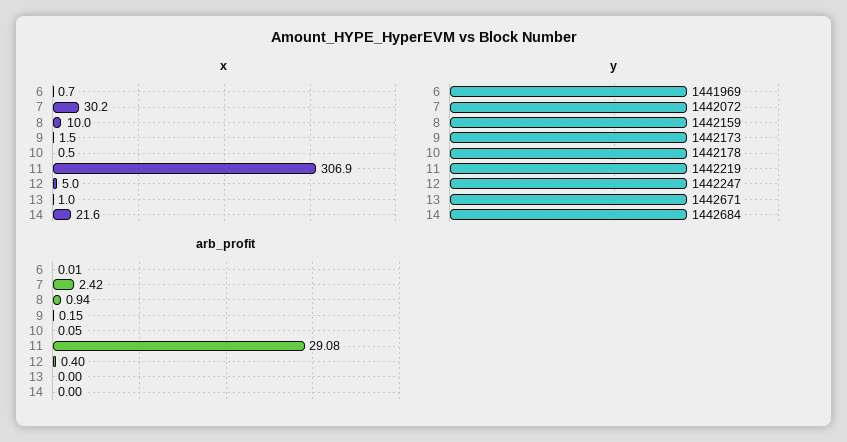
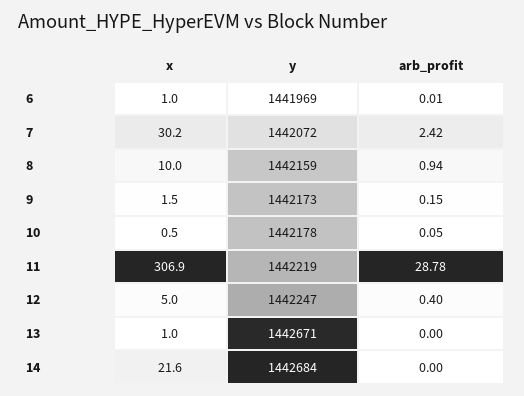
x, 6: 0.7 -> 1
arb_profit, 11: 29.08 -> 28.78

